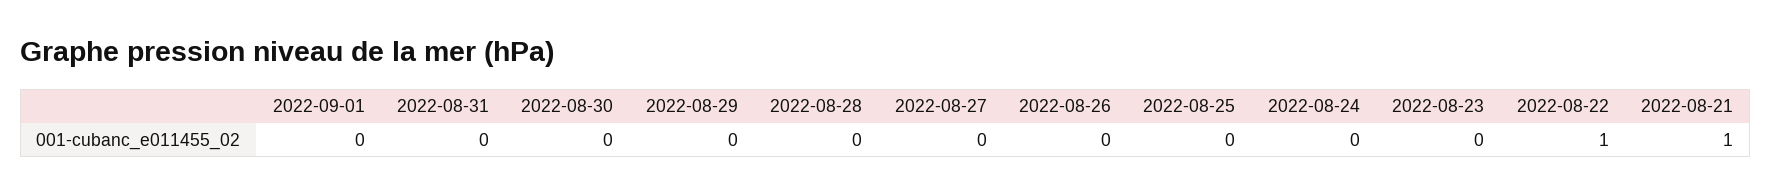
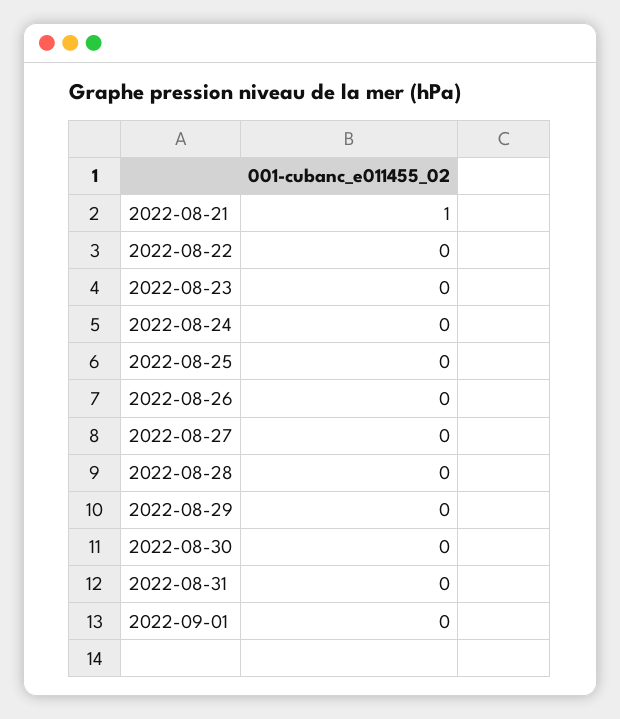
2022-08-22: 1 -> 0

